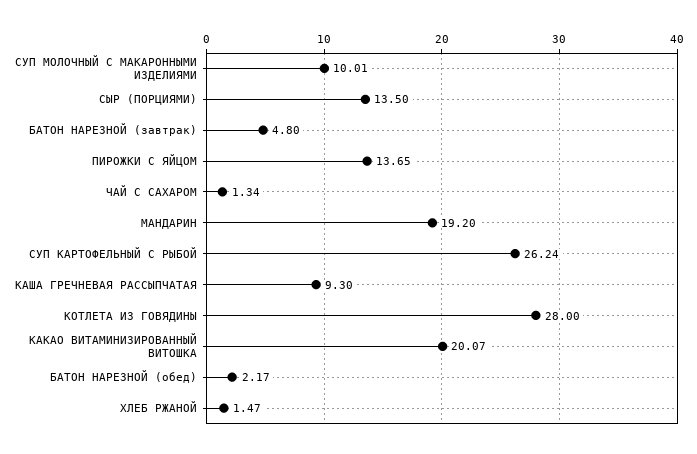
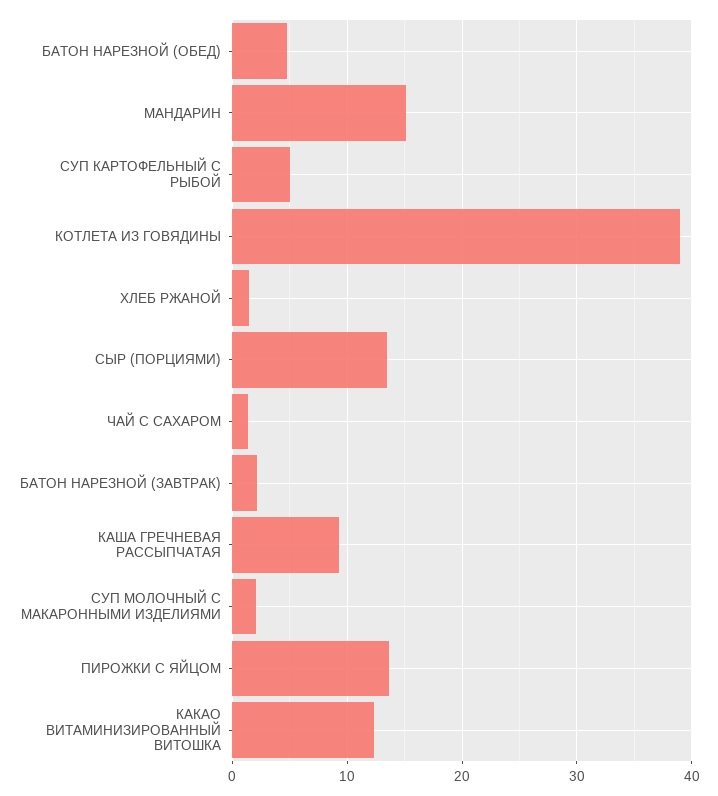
СУП МОЛОЧНЫЙ С МАКАРОННЫМИ ИЗДЕЛИЯМИ: 10.01 -> 2
БАТОН НАРЕЗНОЙ (завтрак): 4.8 -> 2
МАНДАРИН: 19.2 -> 15
СУП КАРТОФЕЛЬНЫЙ С РЫБОЙ: 26.24 -> 5
КОТЛЕТА ИЗ ГОВЯДИНЫ: 28 -> 39
КАКАО ВИТАМИНИЗИРОВАННЫЙ ВИТОШКА: 20.07 -> 12
БАТОН НАРЕЗНОЙ (обед): 2.17 -> 5

